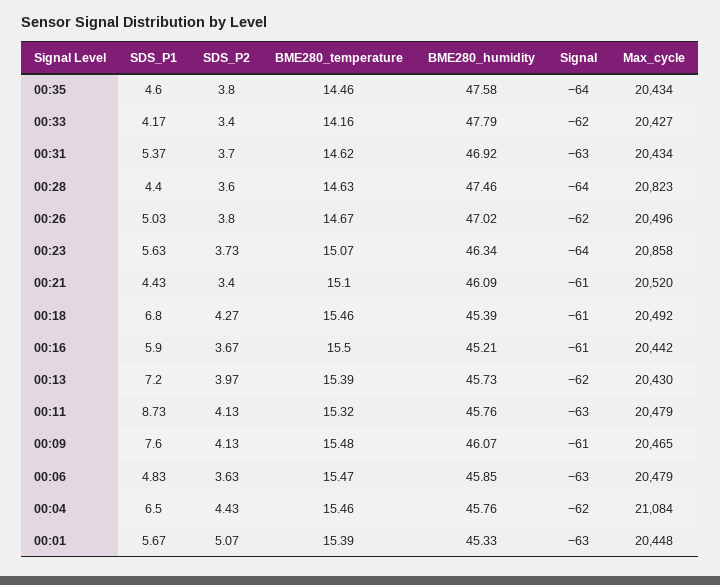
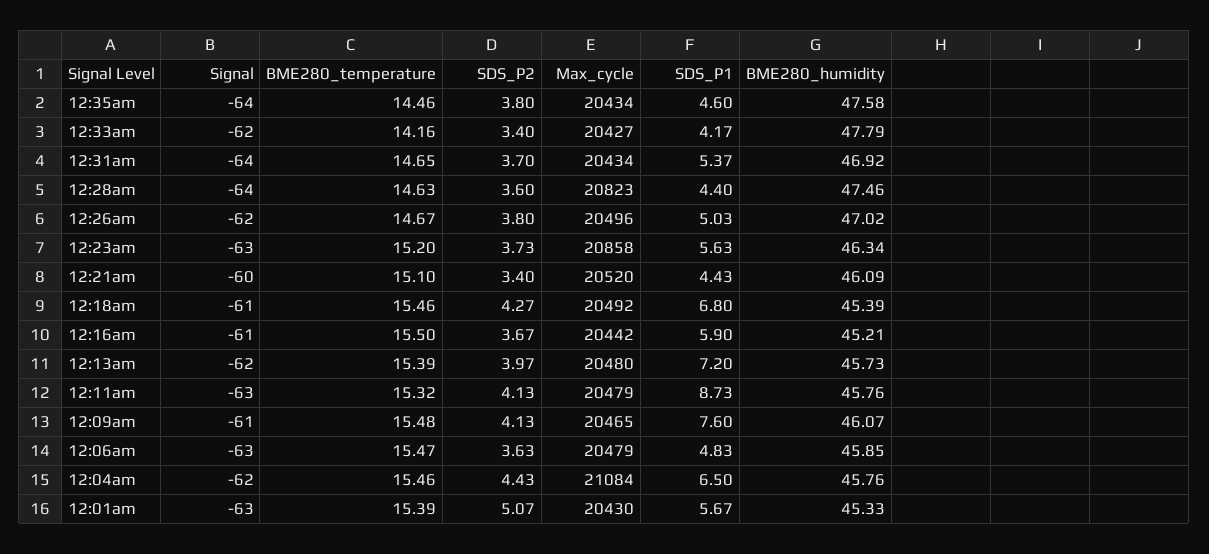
BME280_temperature, 00:31: 14.62 -> 14.65
Signal, 00:31: -63 -> -64
BME280_temperature, 00:23: 15.07 -> 15.2
Signal, 00:23: -64 -> -63
Signal, 00:21: -61 -> -60
Max_cycle, 00:13: 20430 -> 20480
Max_cycle, 00:01: 20448 -> 20430

